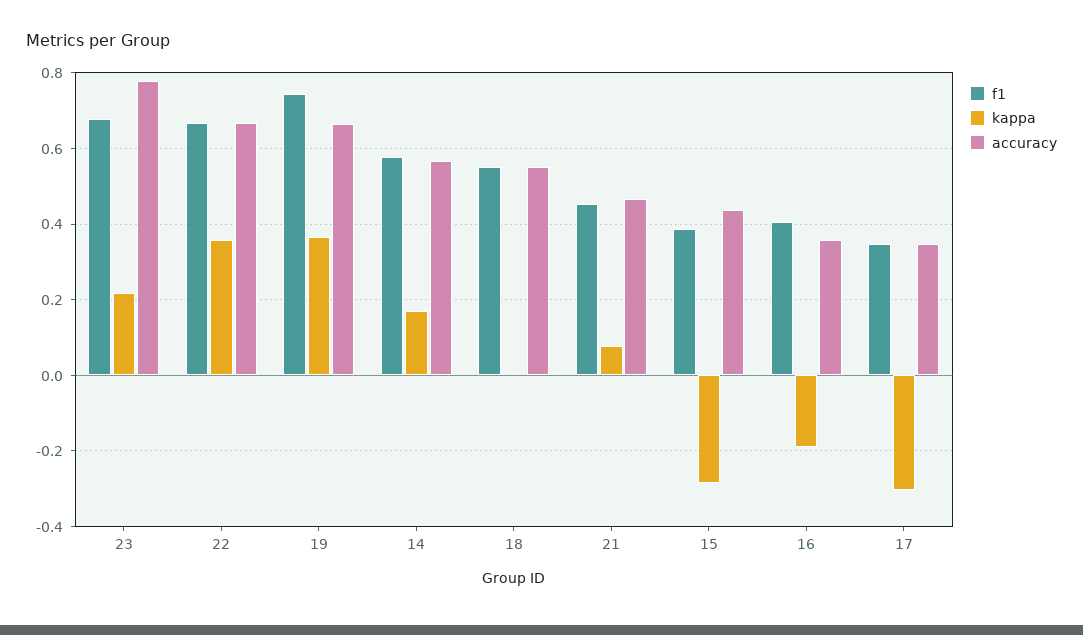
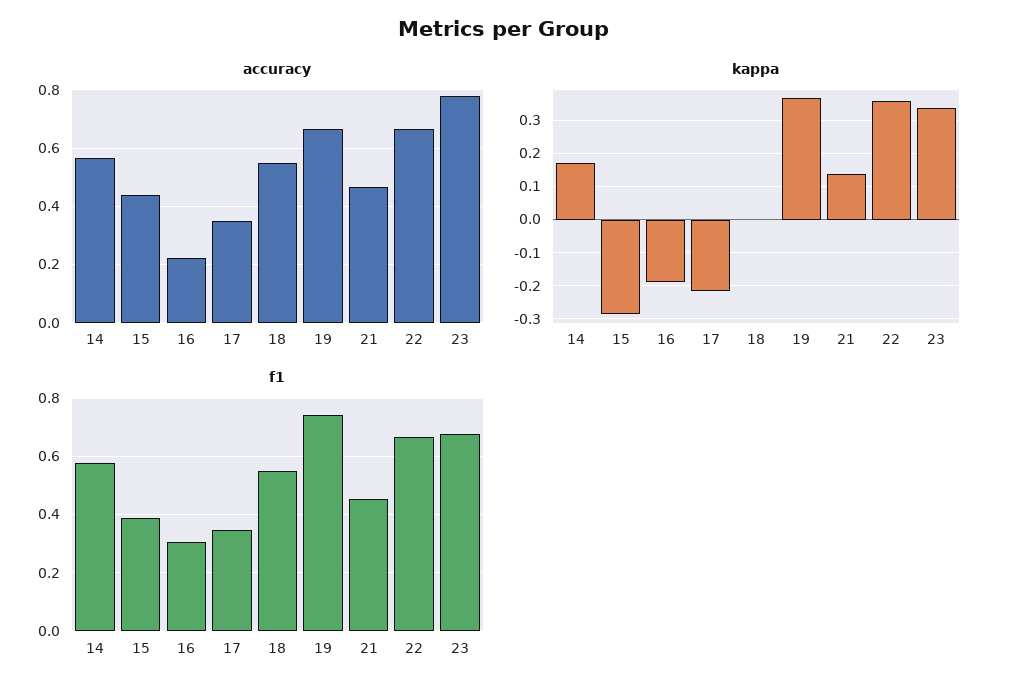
kappa, 23: 0.22 -> 0.34
kappa, 21: 0.08 -> 0.14
f1, 16: 0.4 -> 0.3
accuracy, 16: 0.36 -> 0.225
kappa, 17: -0.3 -> -0.22

